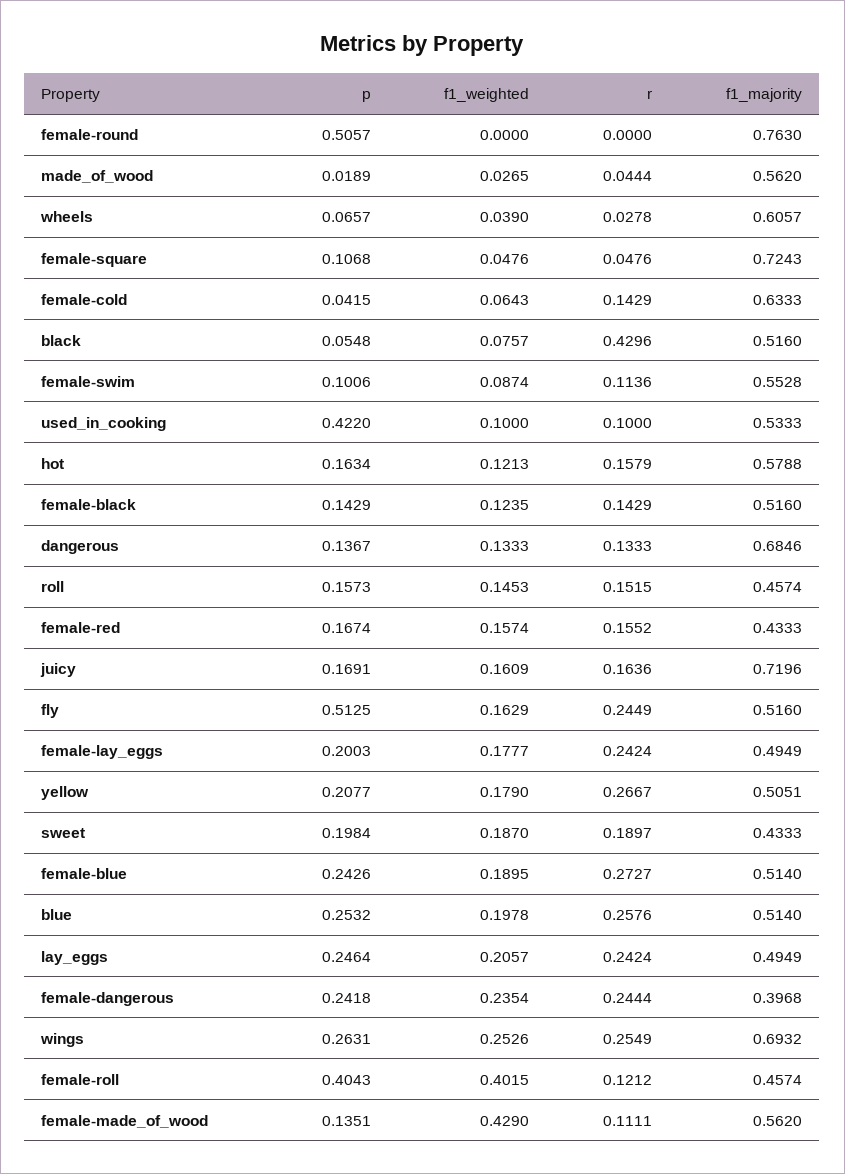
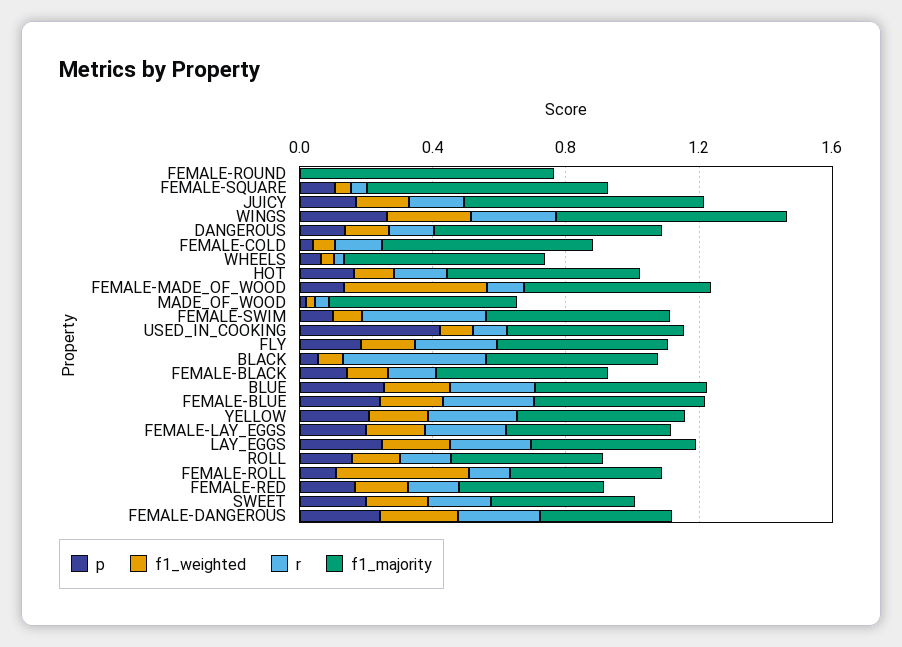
p, female-round: 0.5057 -> 0
r, female-swim: 0.1136 -> 0.4
p, fly: 0.5125 -> 0.2
p, female-roll: 0.4043 -> 0.1

